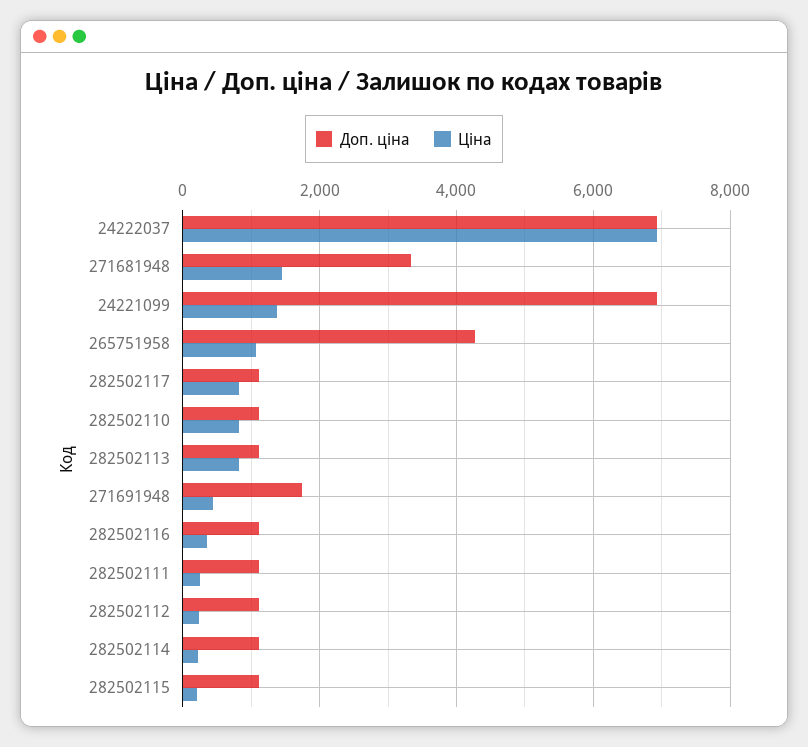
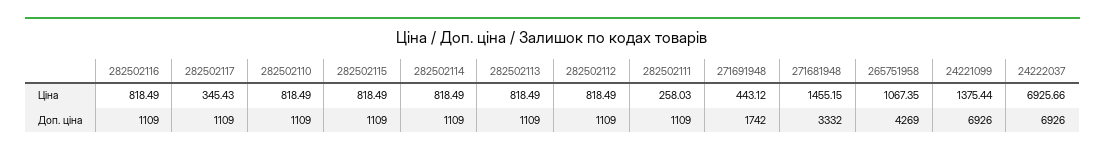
Ціна, 282502117: 800 -> 345.43
Ціна, 282502116: 400 -> 818.49
Ціна, 282502112: 200 -> 818.49
Ціна, 282502114: 200 -> 818.49
Ціна, 282502115: 200 -> 818.49

